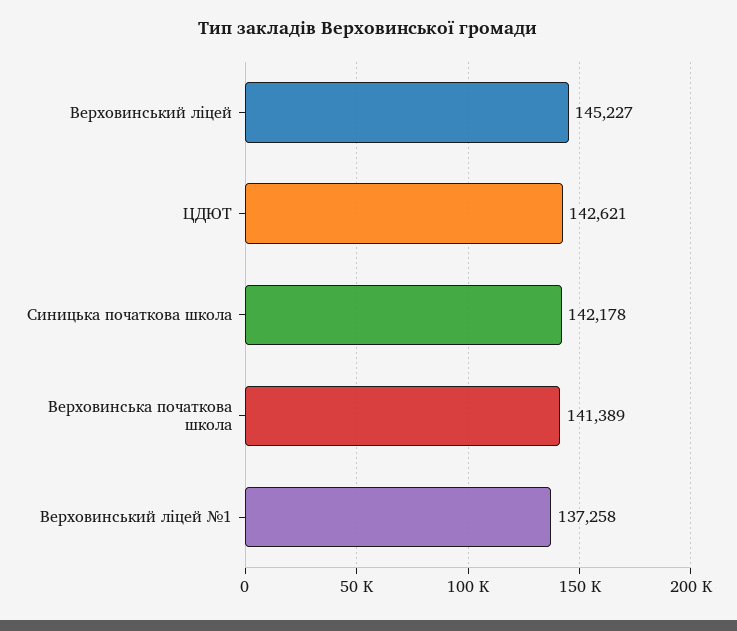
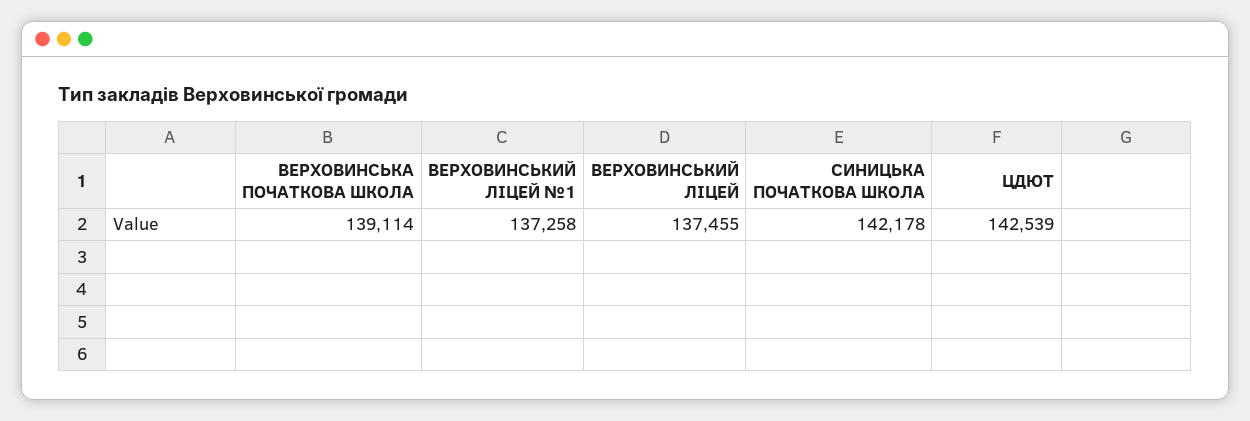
Верховинський ліцей: 145227 -> 137455
ЦДЮТ: 142621 -> 142539
Верховинська початкова школа: 141389 -> 139114

